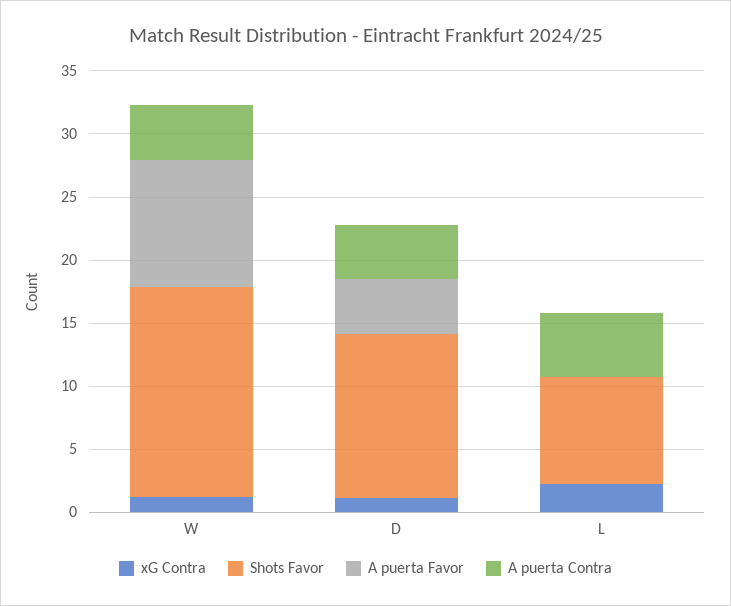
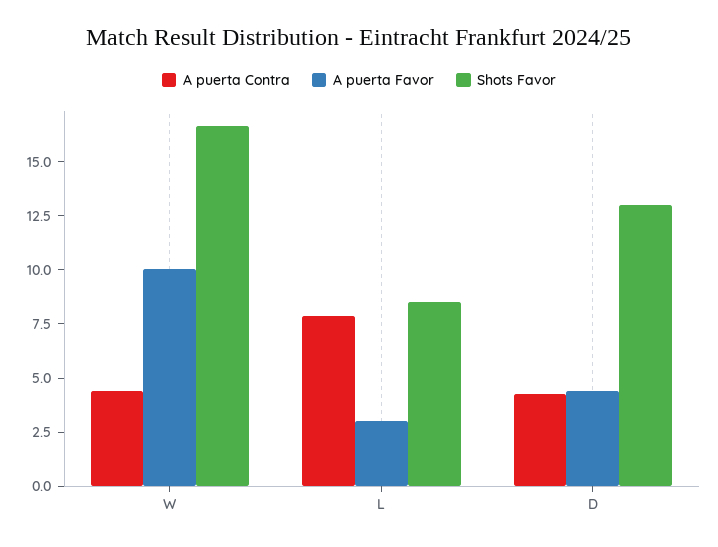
xG Contra, W: 1 -> none
xG Contra, D: 1 -> none
xG Contra, L: 2 -> none
A puerta Favor, L: 0 -> 3
A puerta Contra, L: 5 -> 8

